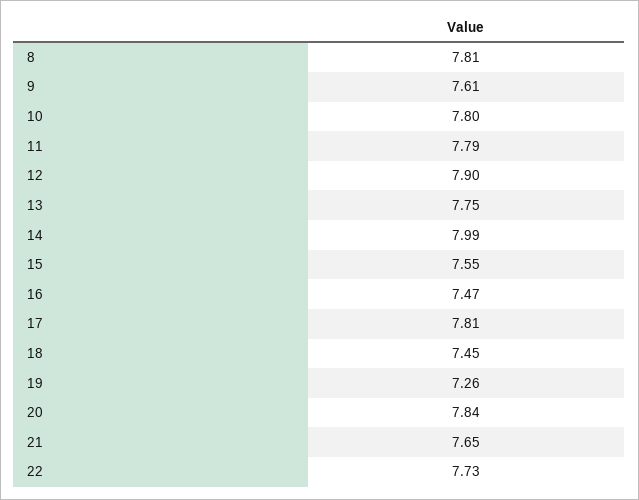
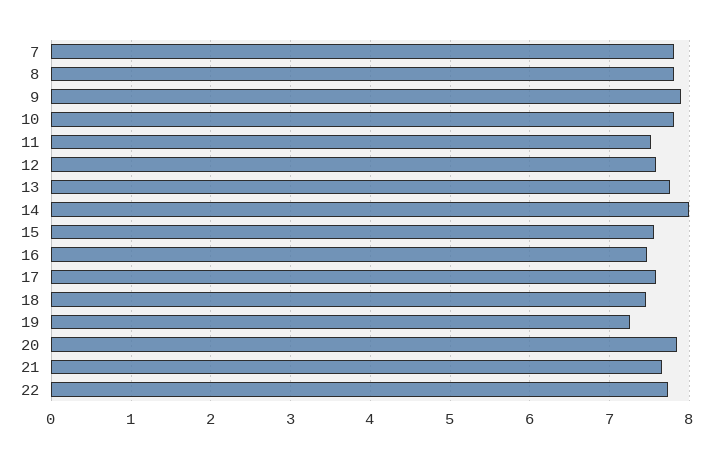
9: 7.61 -> 7.9
11: 7.79 -> 7.5
12: 7.9 -> 7.6
17: 7.81 -> 7.6
7: none -> 7.8

